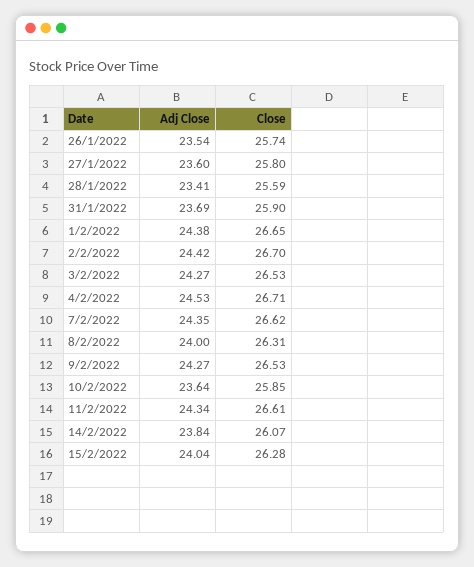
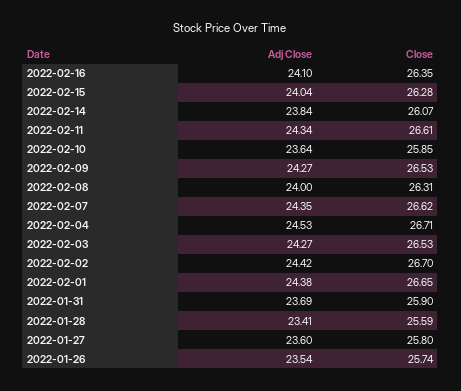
Adj Close, 2022-02-16: none -> 24.1
Close, 2022-02-16: none -> 26.35

